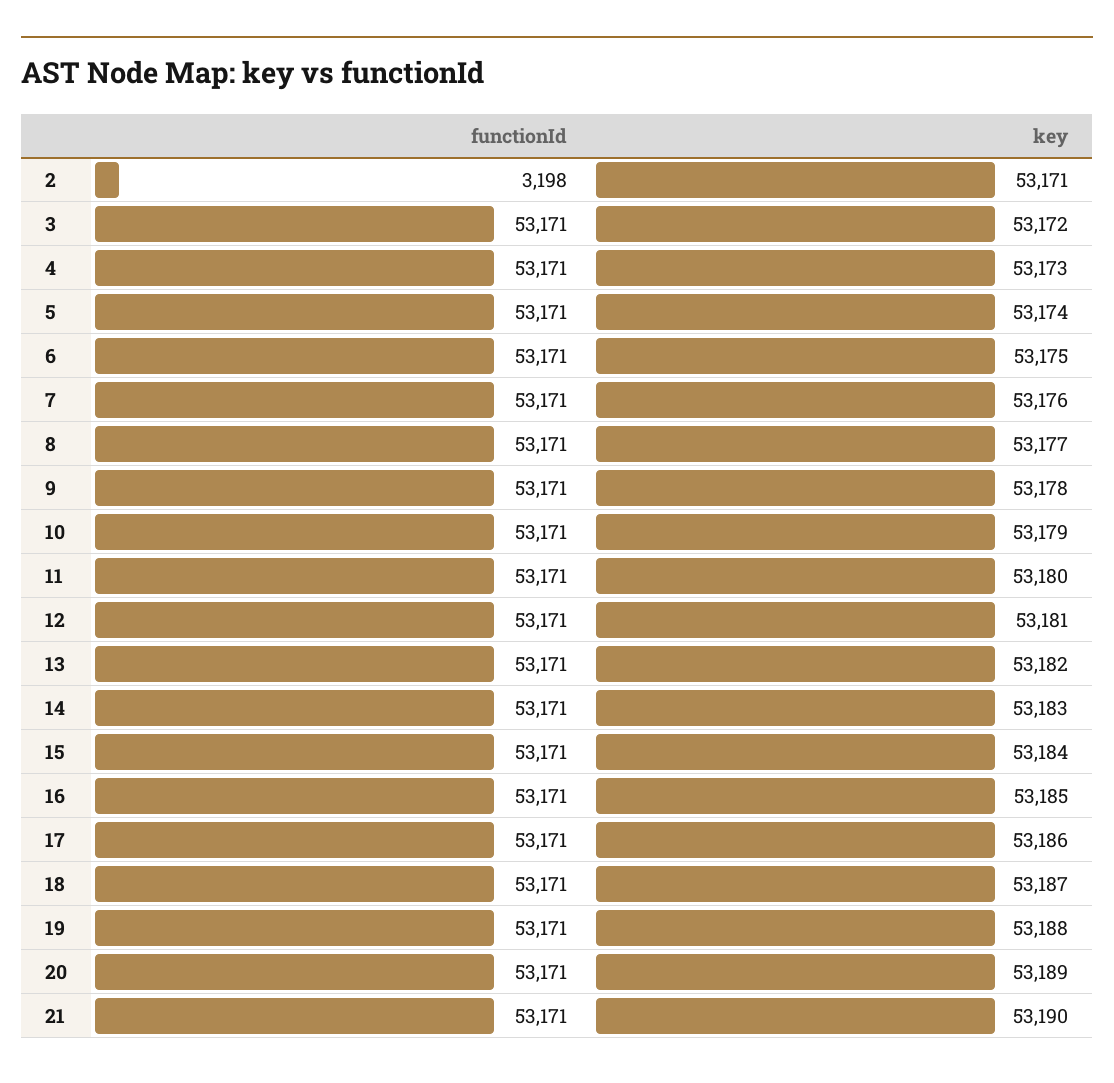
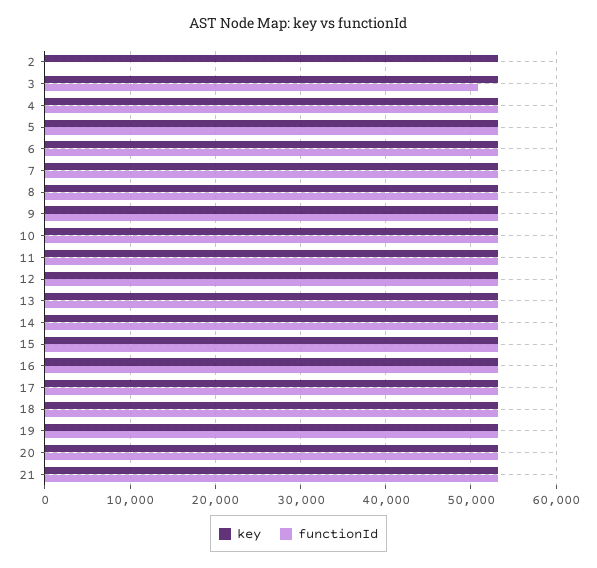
functionId, 2: 3198 -> 0
functionId, 3: 53171 -> 51000

